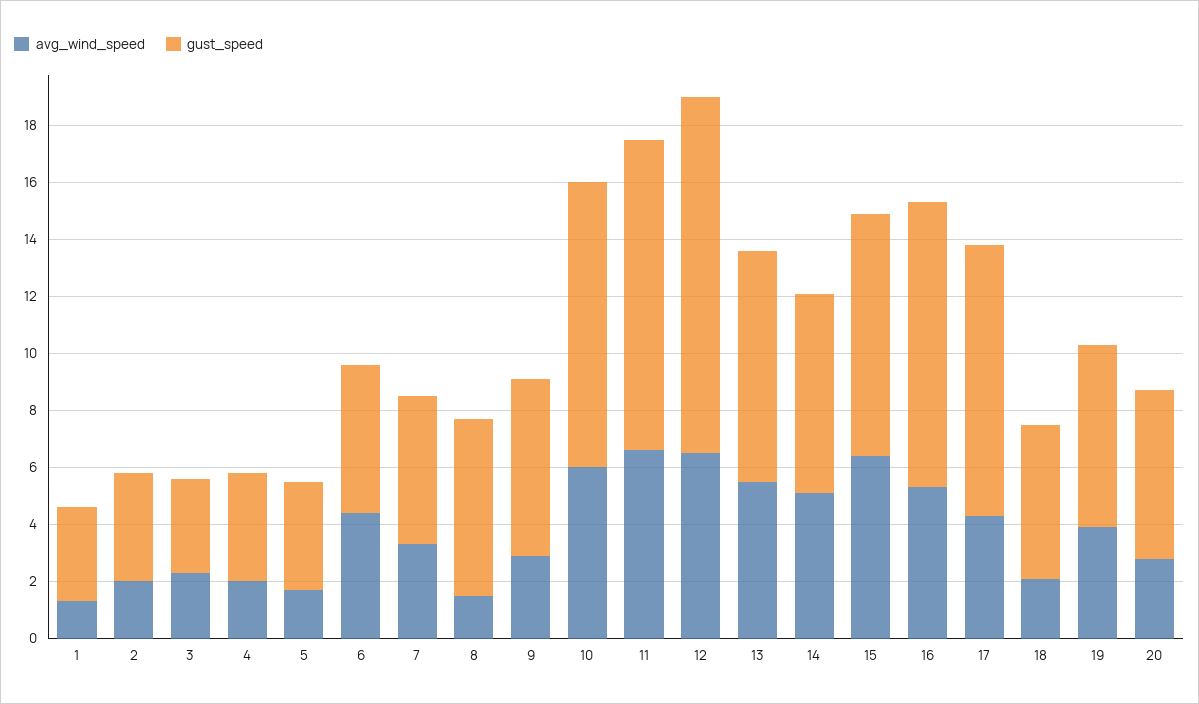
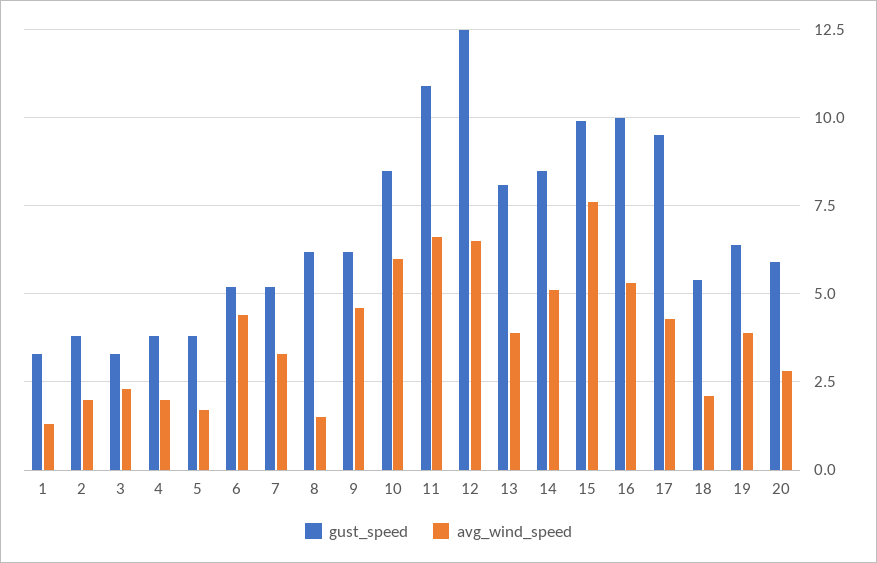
avg_wind_speed, 9: 3 -> 4.5
gust_speed, 10: 10 -> 8.5
avg_wind_speed, 13: 5.5 -> 4
gust_speed, 14: 7 -> 8.5
avg_wind_speed, 15: 6.5 -> 7.5
gust_speed, 15: 8.5 -> 10

